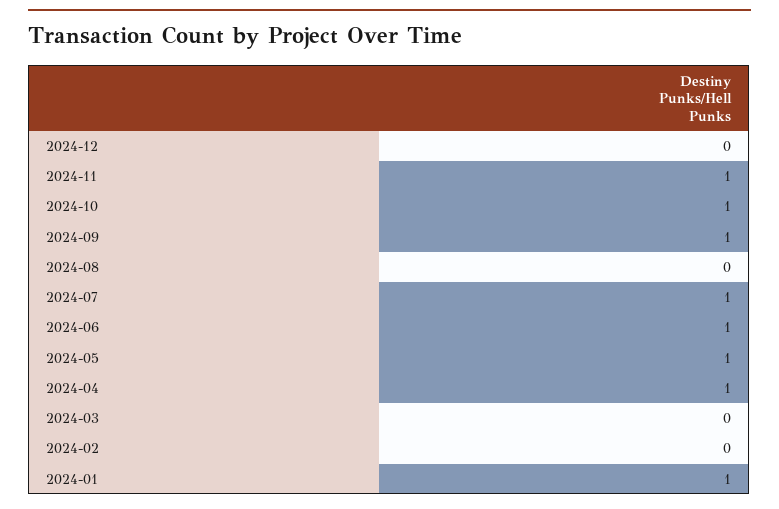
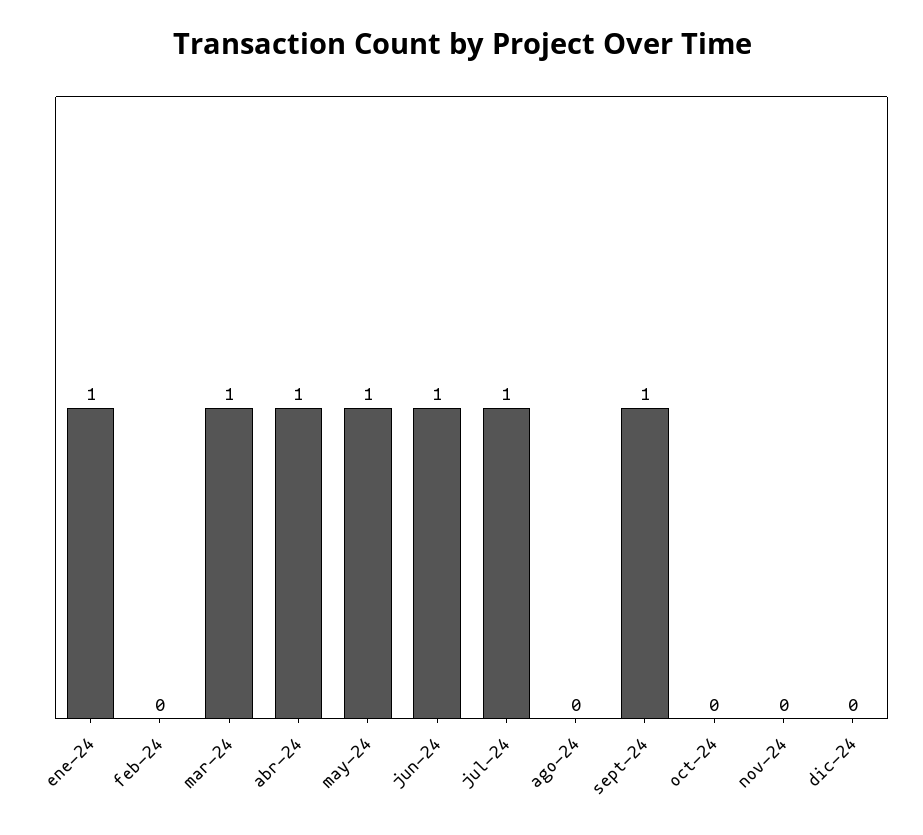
2024-11: 1 -> 0
2024-10: 1 -> 0
2024-03: 0 -> 1

